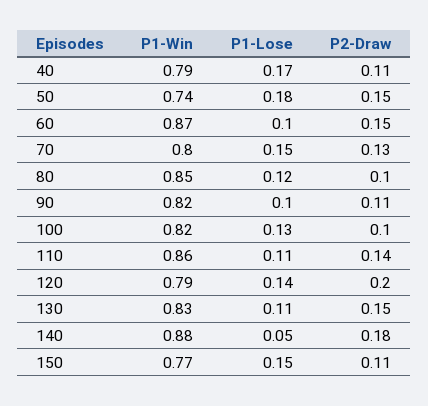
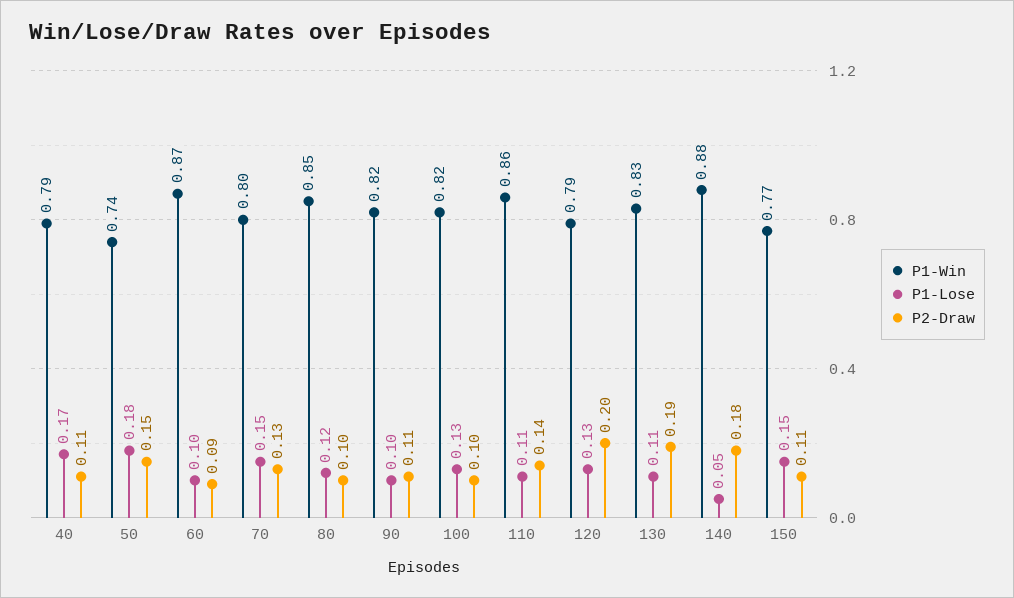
P2-Draw, 60: 0.15 -> 0.09
P1-Lose, 120: 0.14 -> 0.13
P2-Draw, 130: 0.15 -> 0.19

